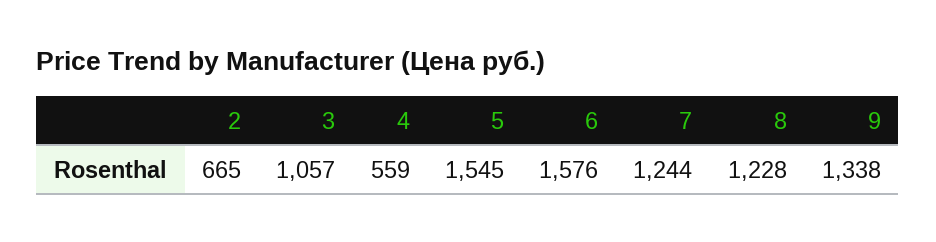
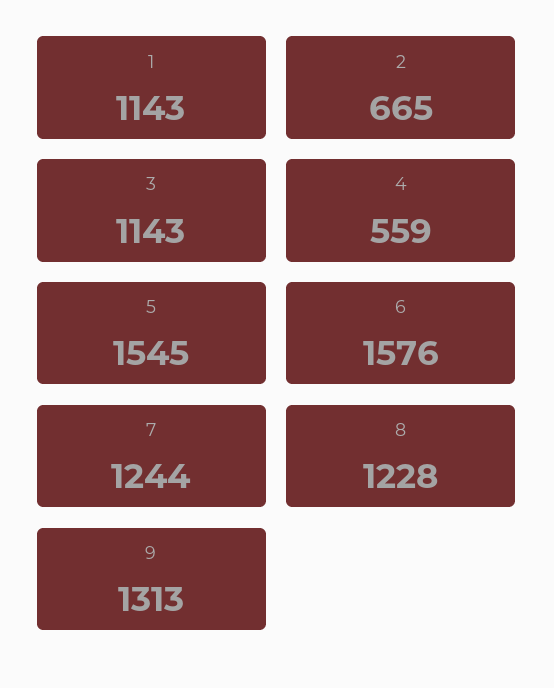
3: 1057 -> 1143
9: 1338 -> 1313
1: none -> 1143

